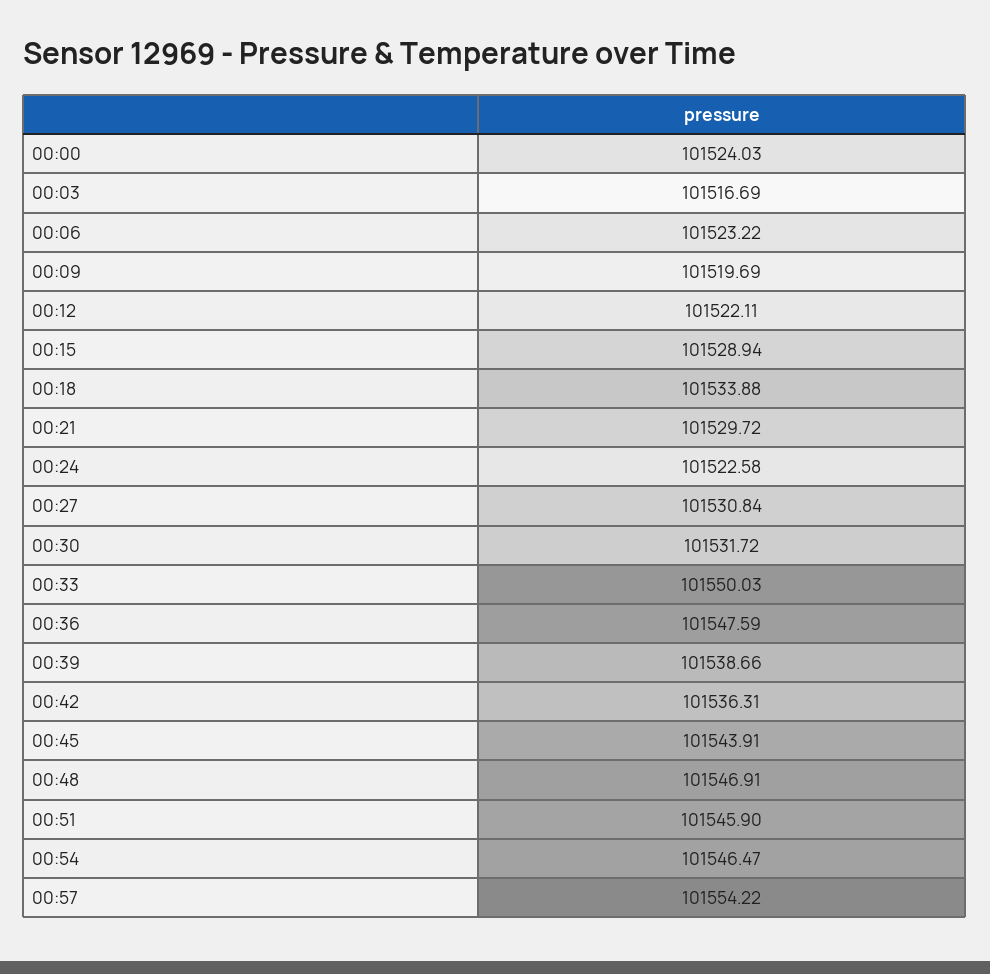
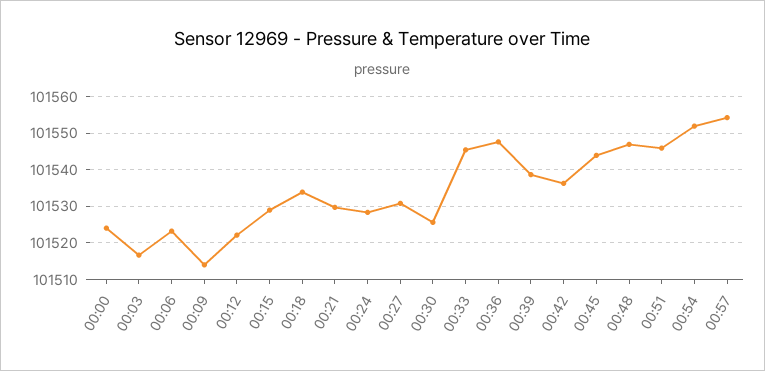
00:09: 101519.69 -> 101514
00:24: 101522.58 -> 101528
00:30: 101531.72 -> 101526
00:33: 101550.03 -> 101546
00:54: 101546.47 -> 101552

